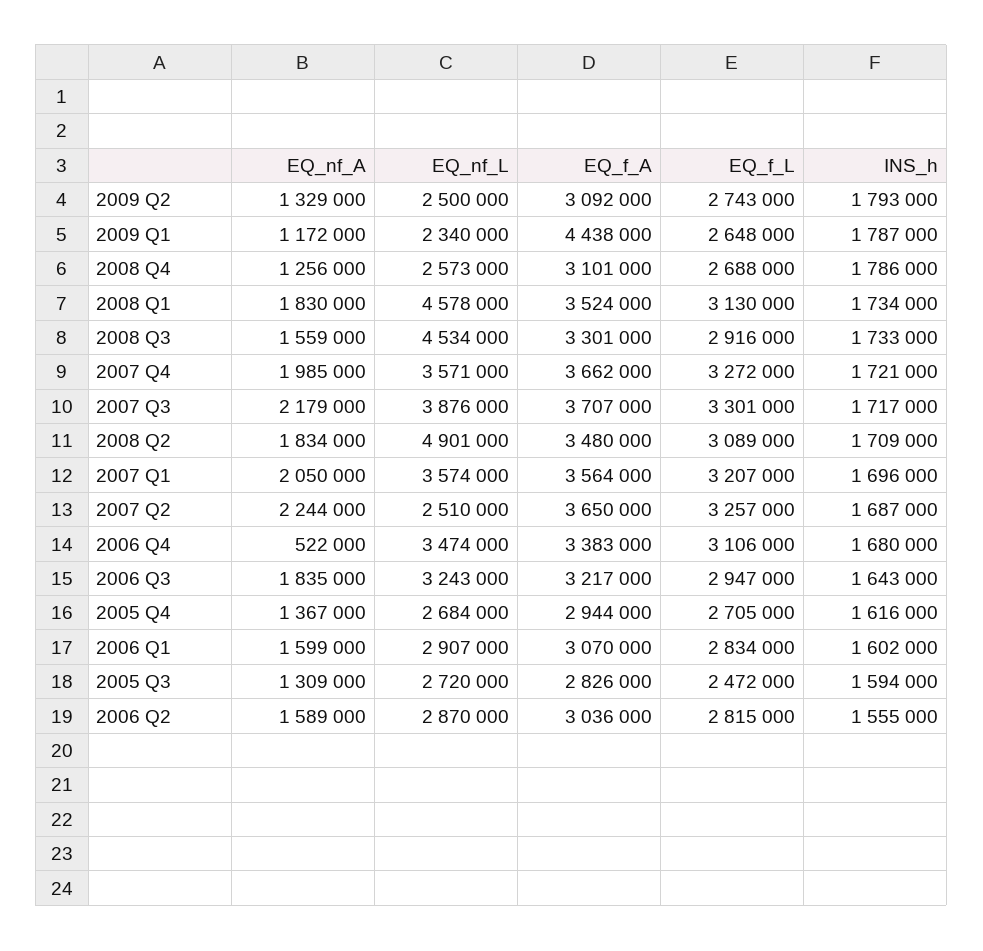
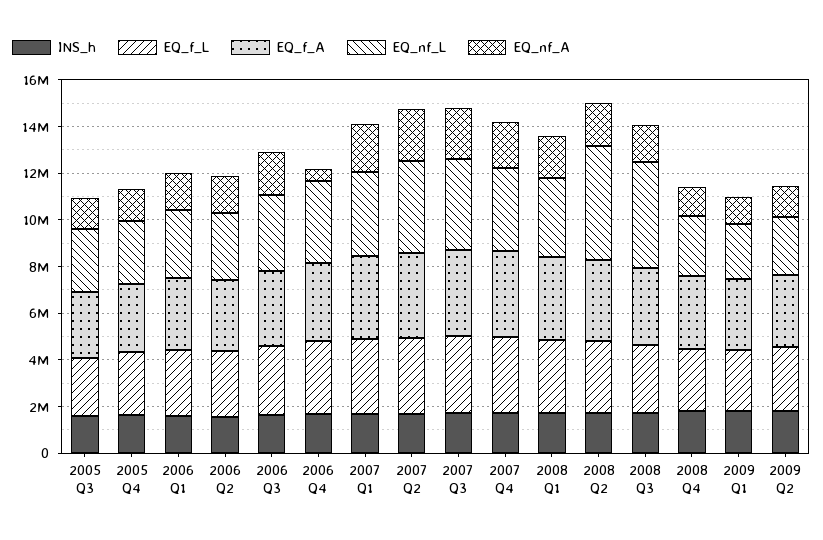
EQ_f_A, 2009 Q1: 4438000 -> 3000000
EQ_nf_L, 2008 Q1: 4578000 -> 3500000
EQ_nf_L, 2007 Q2: 2510000 -> 4000000

